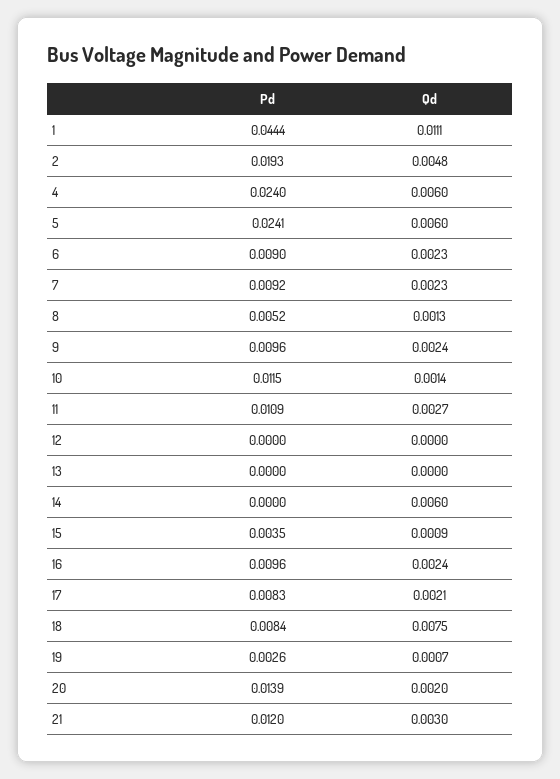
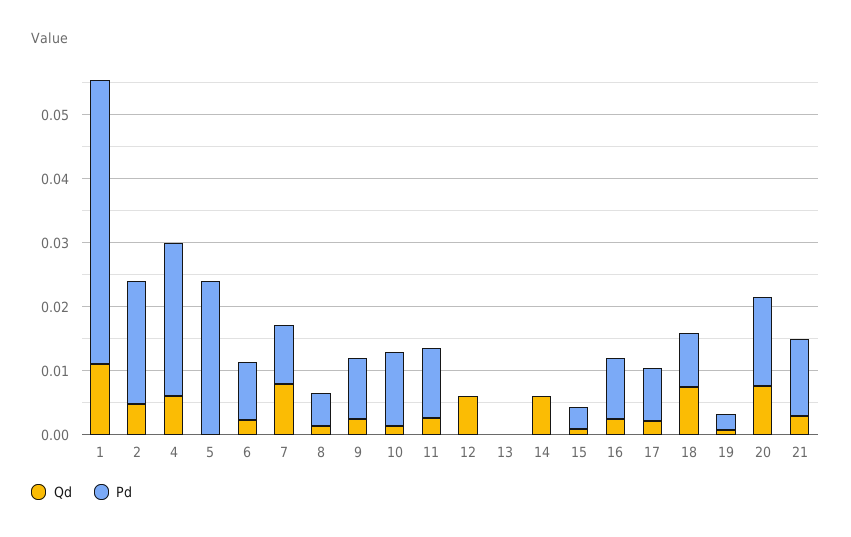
Qd, 5: 0.006 -> 0
Qd, 7: 0.0023 -> 0.008
Qd, 12: 0 -> 0.006
Qd, 20: 0.002 -> 0.008

